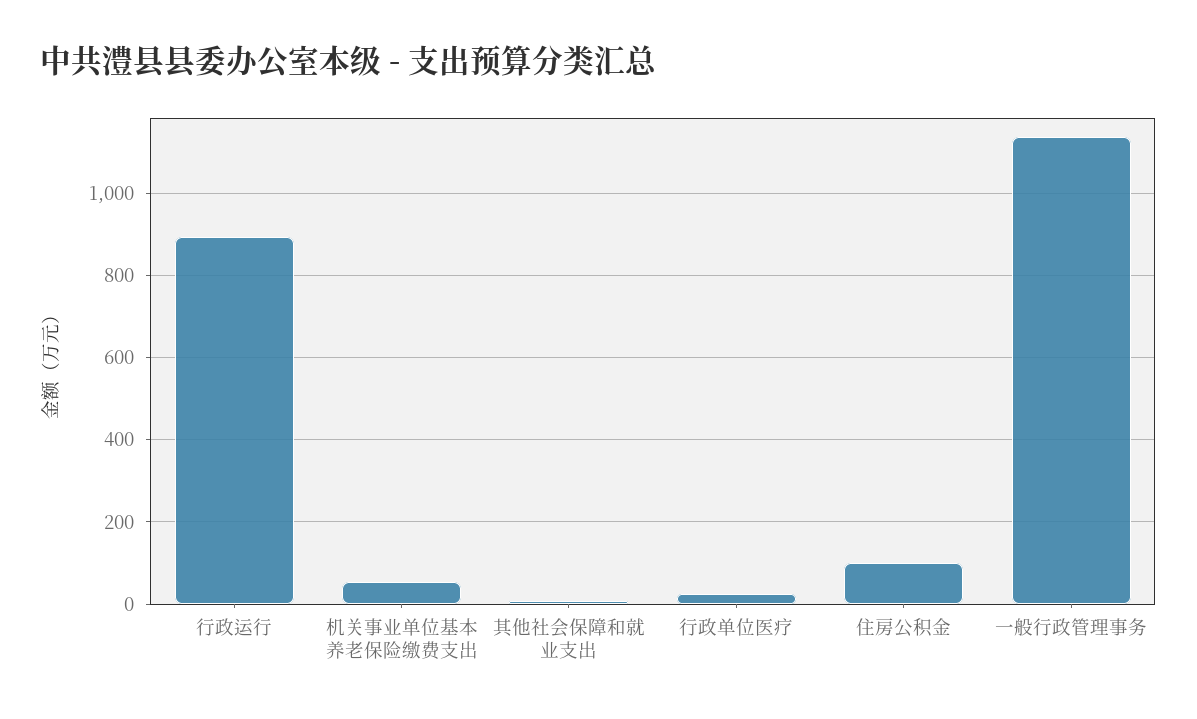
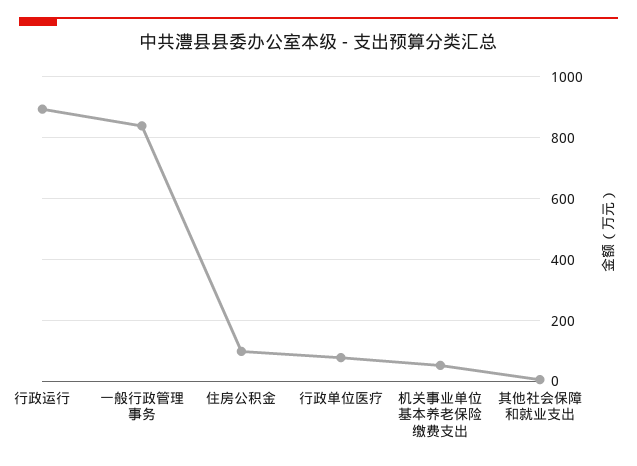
行政单位医疗: 20 -> 80
一般行政管理事务: 1140 -> 840

